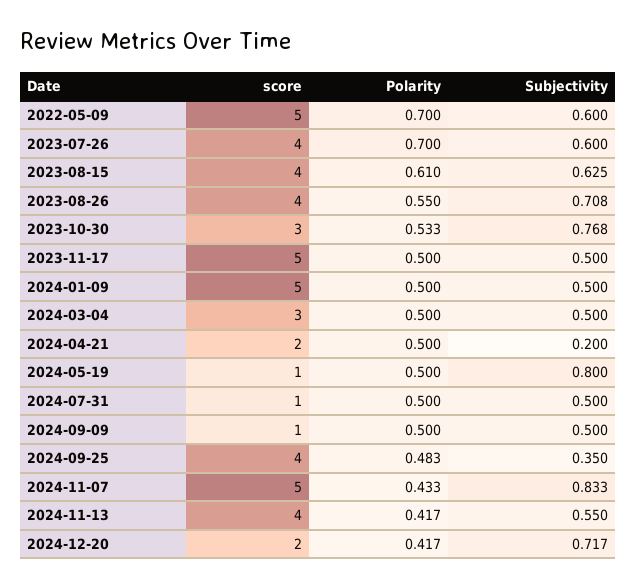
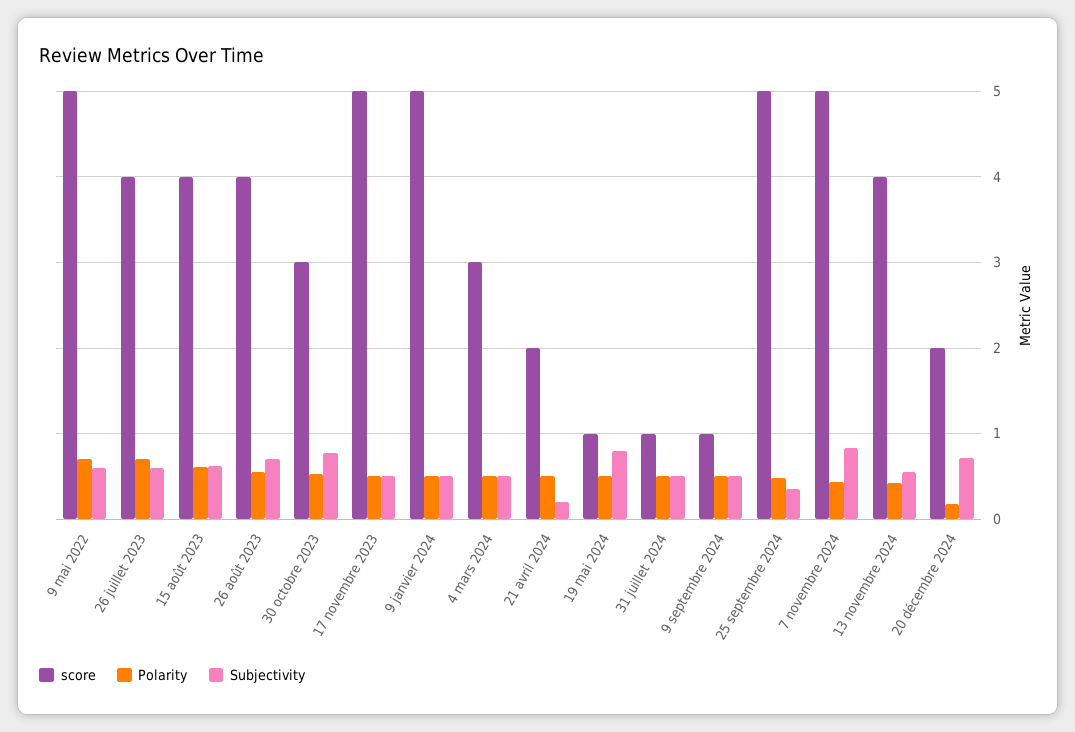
score, 2024-09-25: 4 -> 5
Polarity, 2024-12-20: 0.417 -> 0.2

